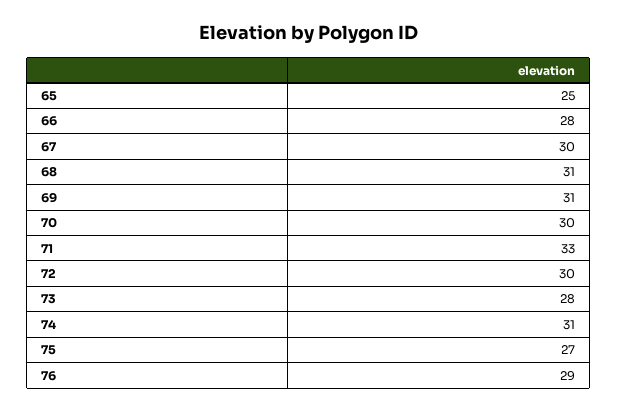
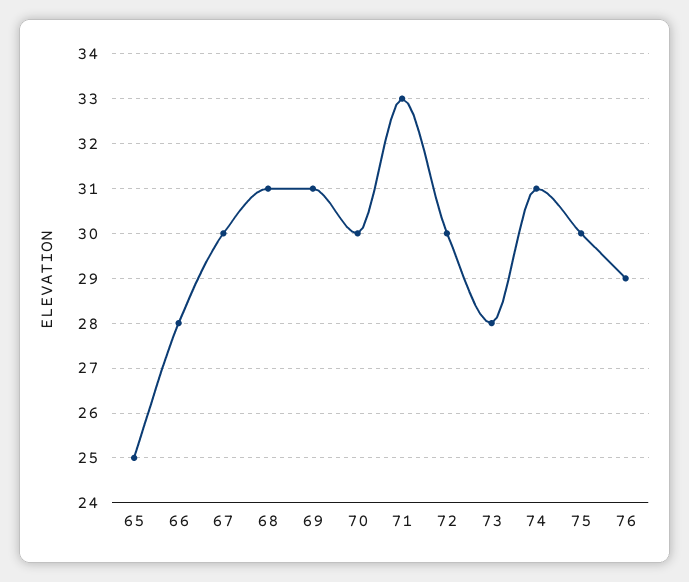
75: 27 -> 30

